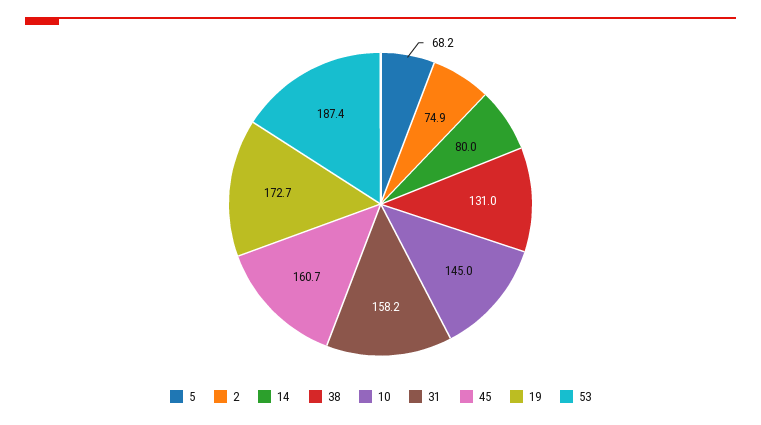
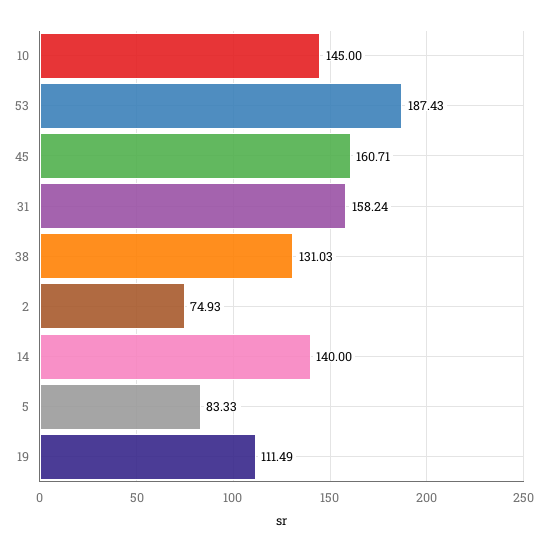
5: 68.2 -> 83.33
14: 80 -> 140
19: 172.7 -> 111.49

